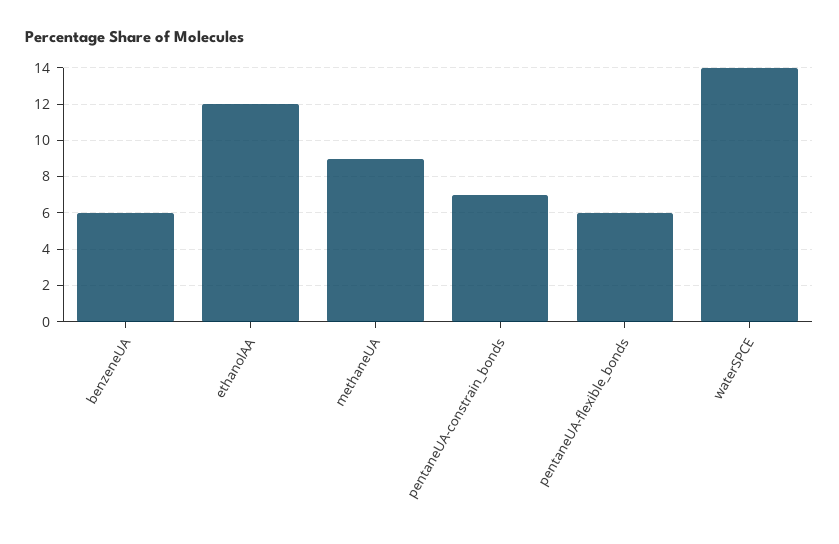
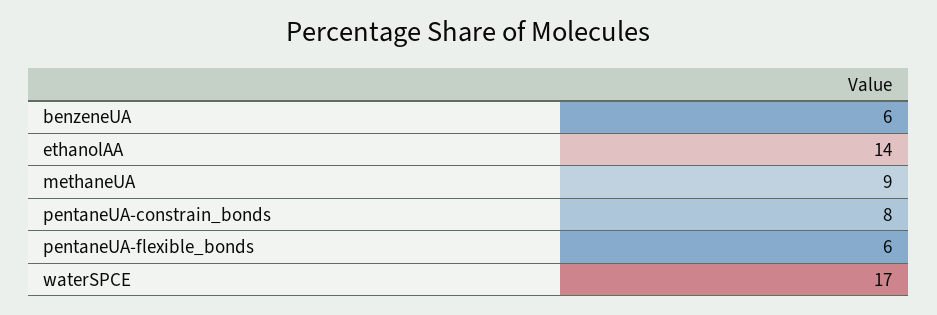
ethanolAA: 12 -> 14
pentaneUA-constrain_bonds: 7 -> 8
waterSPCE: 14 -> 17

